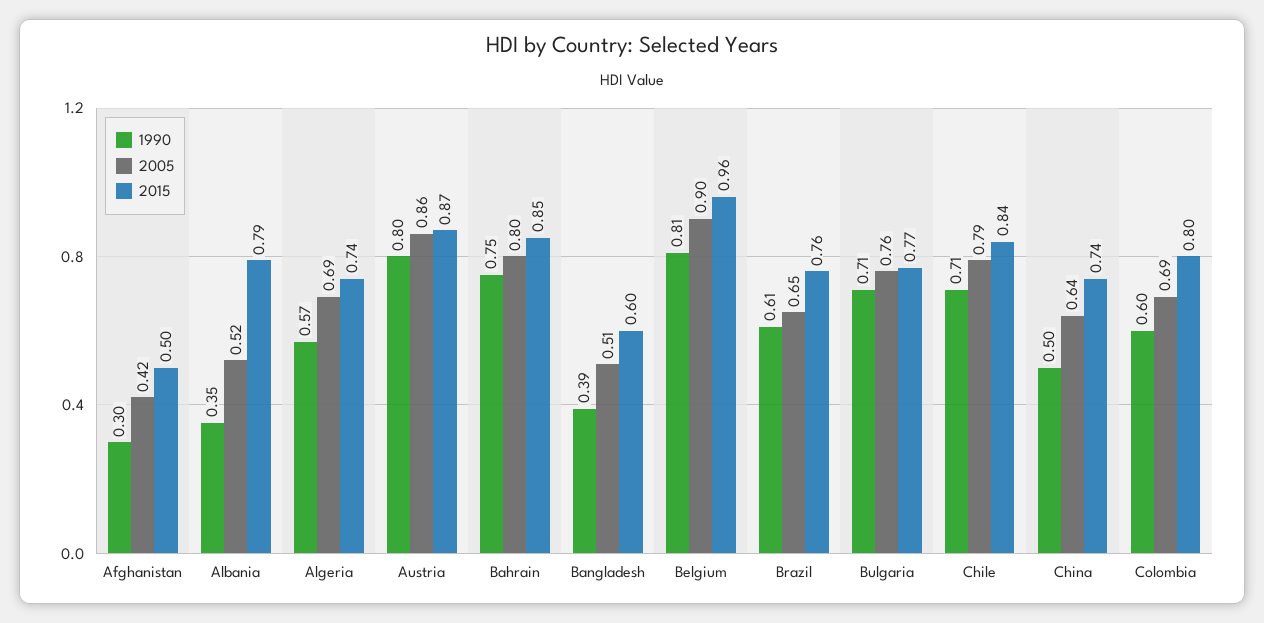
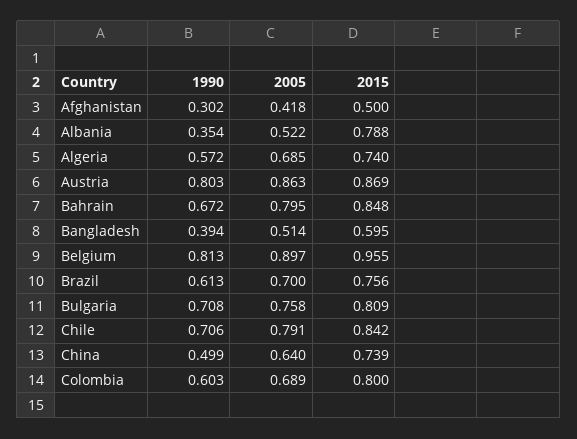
1990, Bahrain: 0.75 -> 0.672
2005, Brazil: 0.65 -> 0.7
2015, Bulgaria: 0.77 -> 0.809

